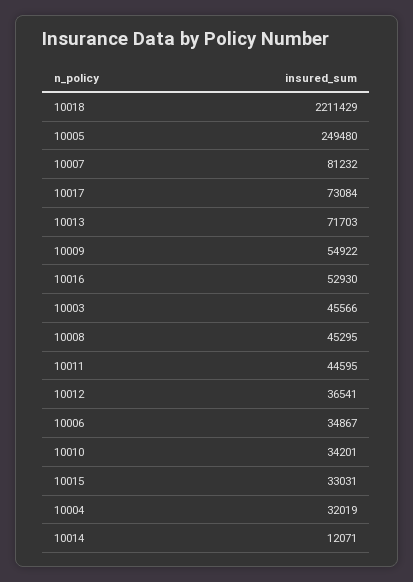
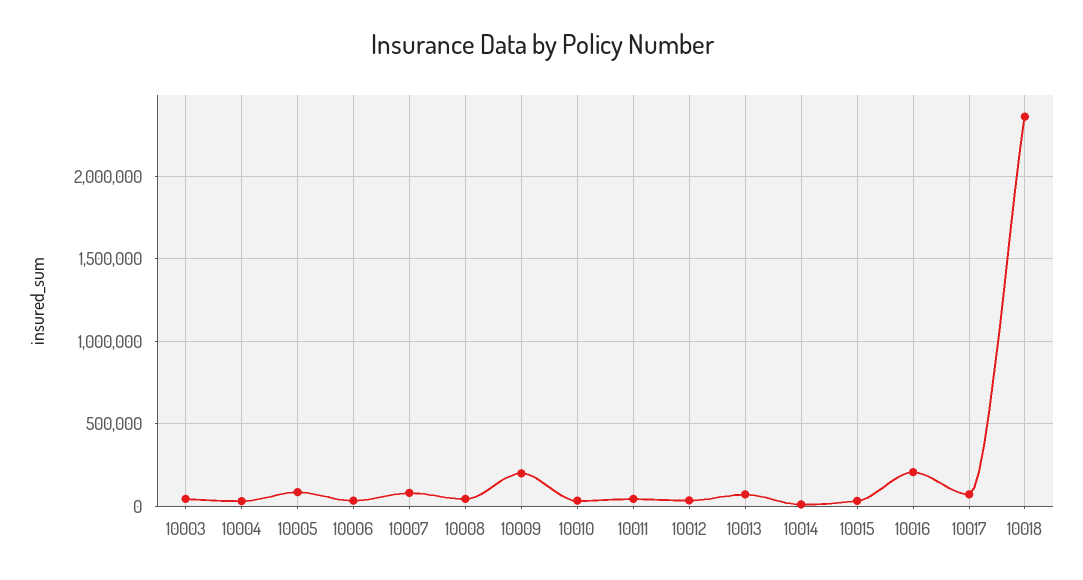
10018: 2211429 -> 2350000
10005: 249480 -> 100000
10009: 54922 -> 200000
10016: 52930 -> 200000

